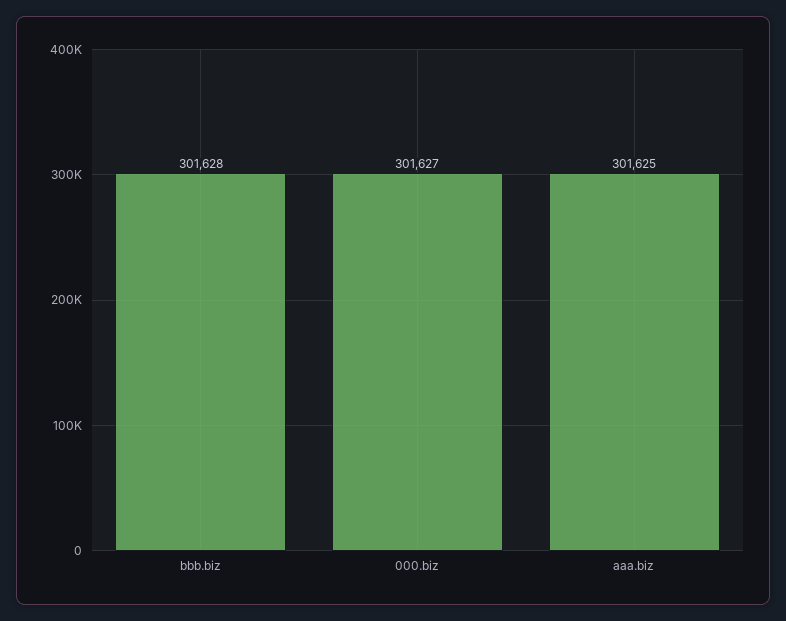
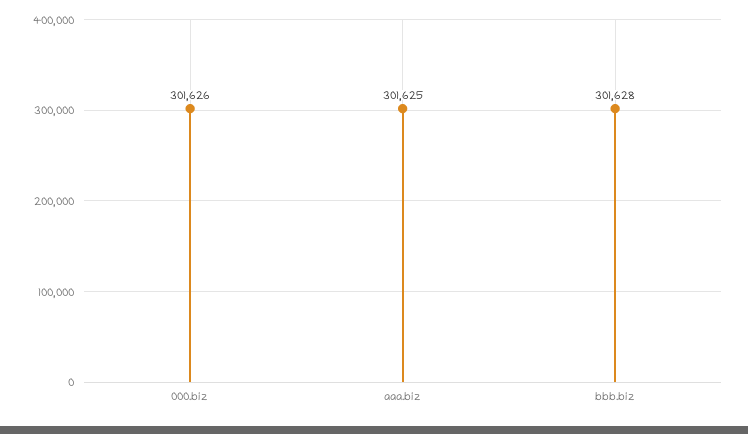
000.biz: 301627 -> 301626

